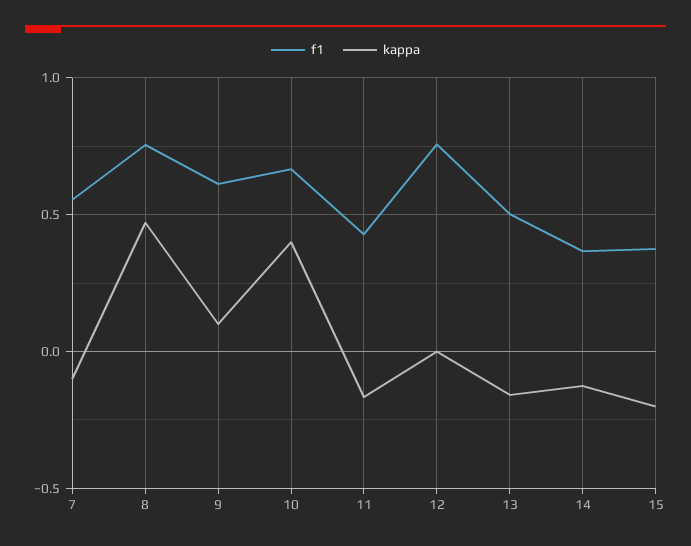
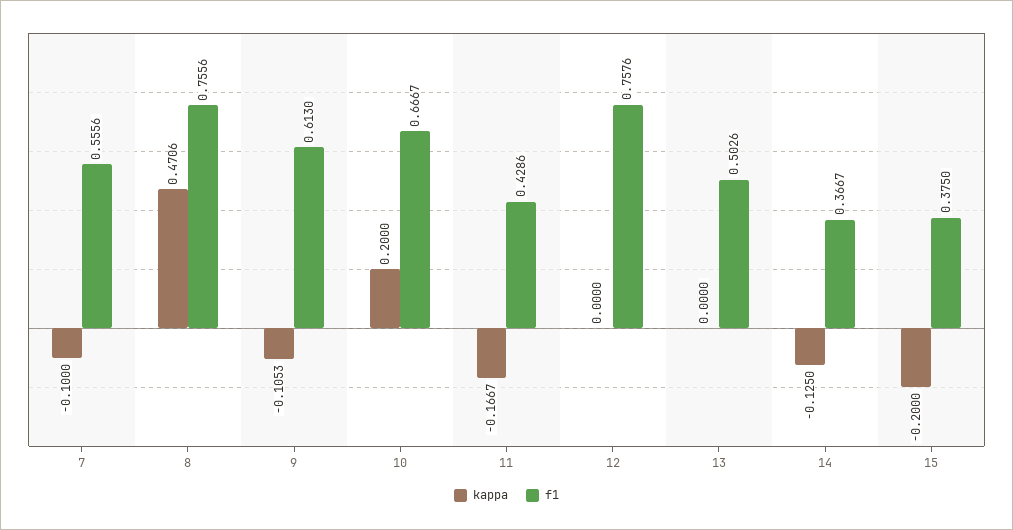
kappa, 9: 0.1 -> -0.1053
kappa, 10: 0.4 -> 0.2
kappa, 13: -0.15 -> 0

